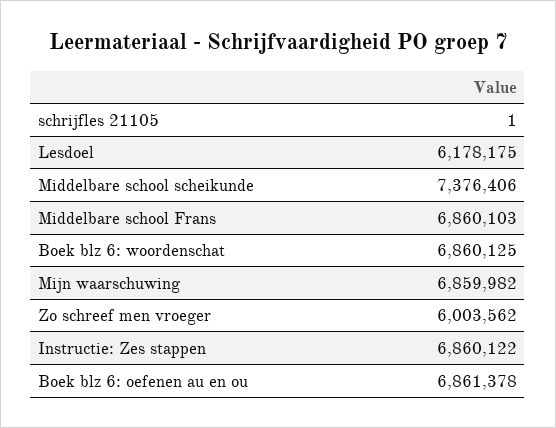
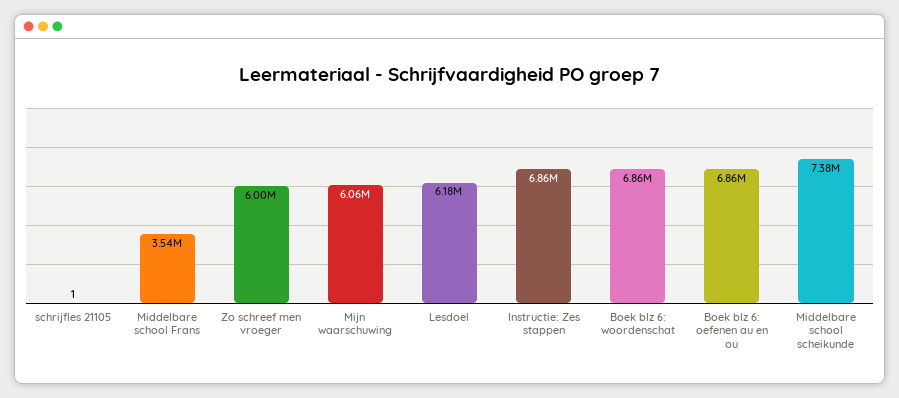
Middelbare school Frans: 6860103 -> 3540000
Mijn waarschuwing: 6859982 -> 6060000

